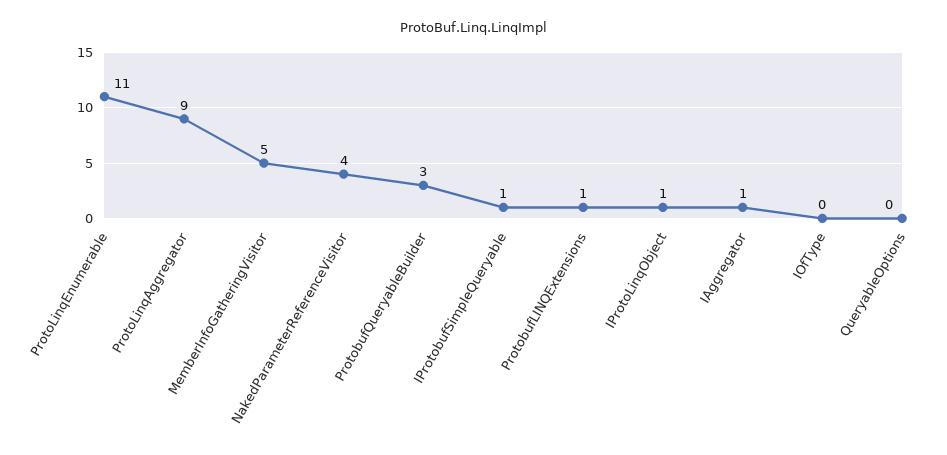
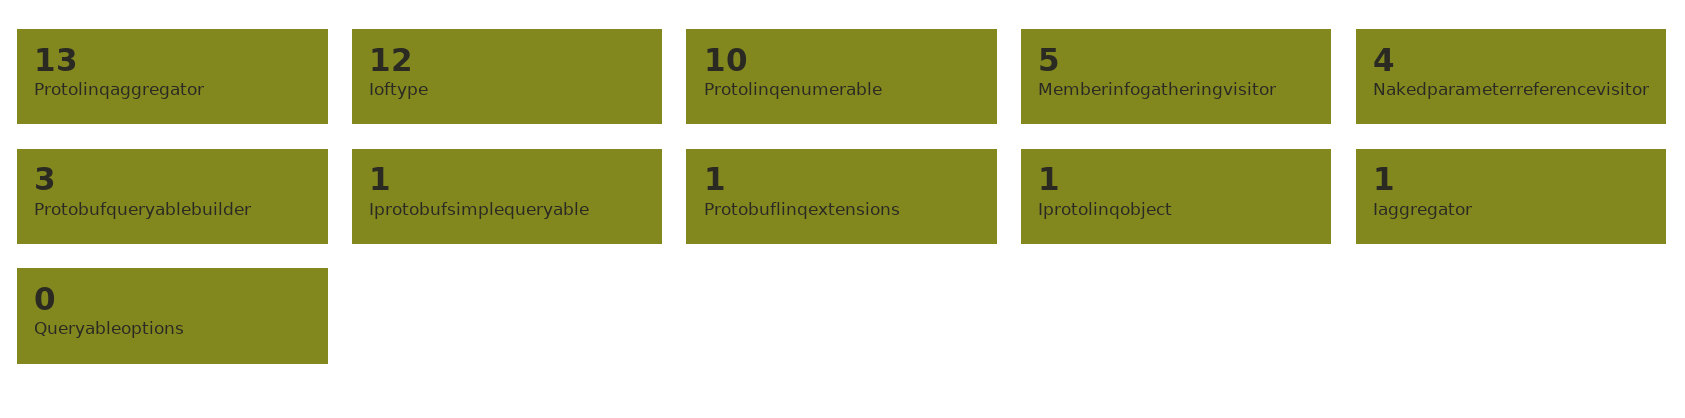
ProtoLinqEnumerable: 11 -> 10
ProtoLinqAggregator: 9 -> 13
IOfType: 0 -> 12

